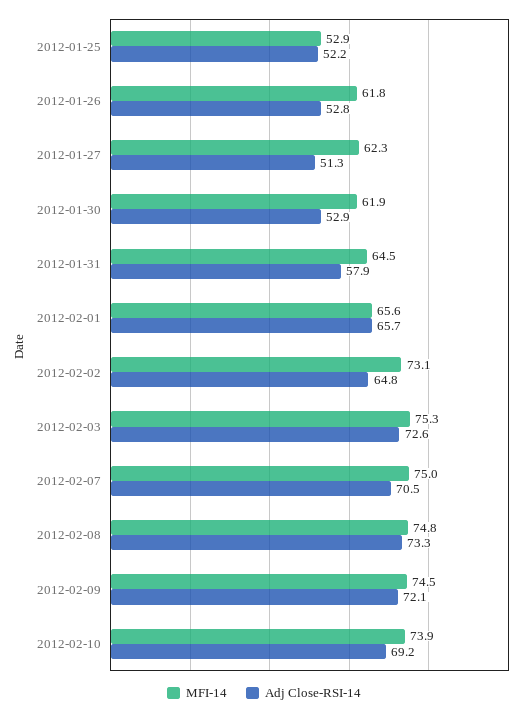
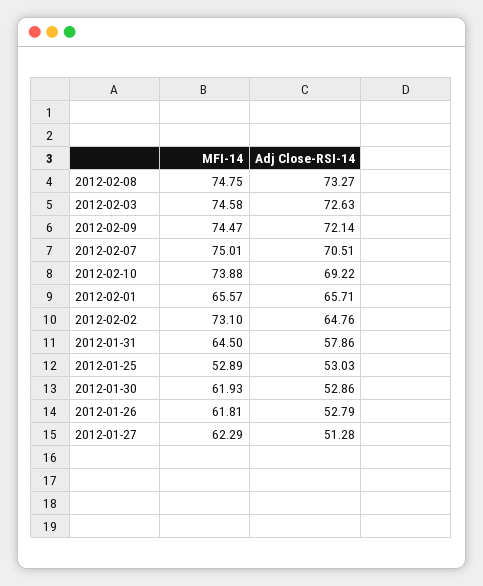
Adj Close-RSI-14, 2012-01-25: 52.2 -> 53.03
MFI-14, 2012-02-03: 75.3 -> 74.58

